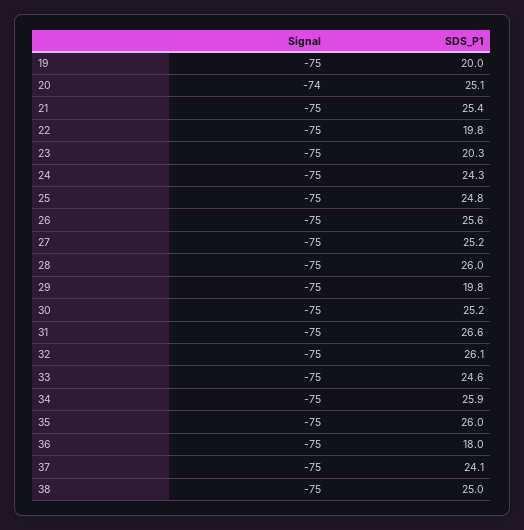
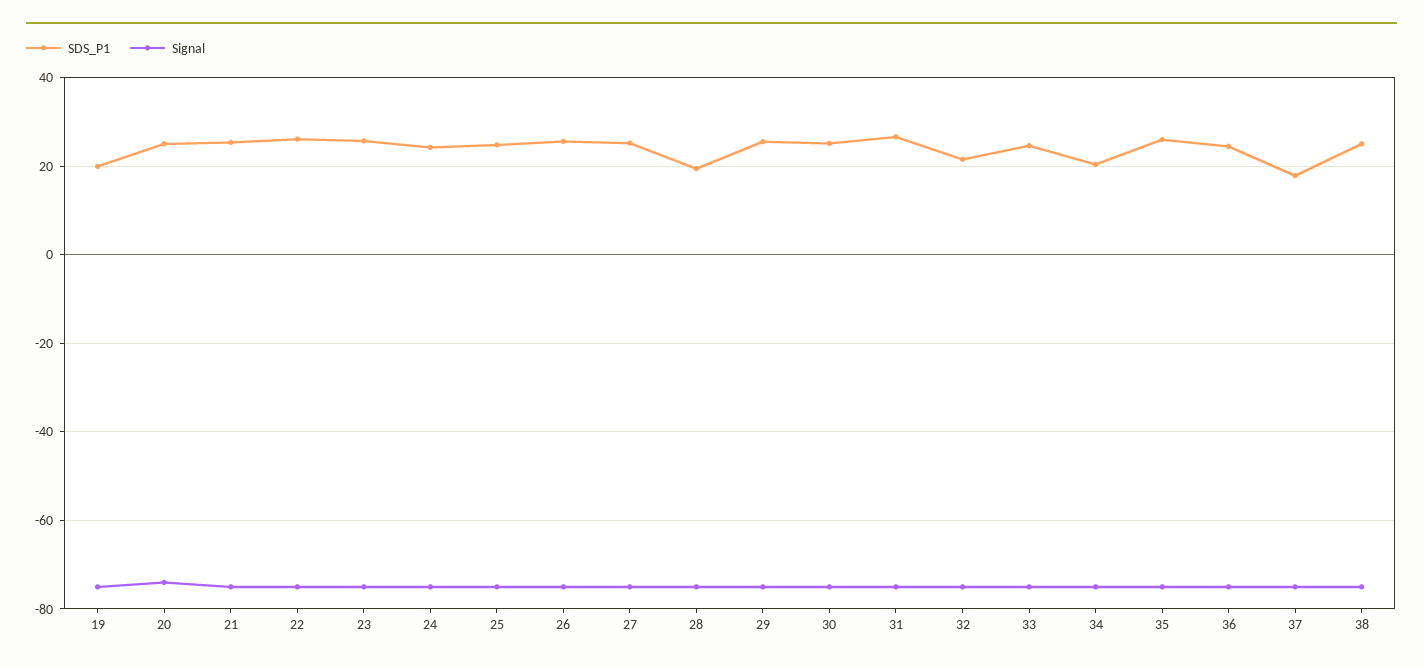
SDS_P1, 22: 19.8 -> 26
SDS_P1, 23: 20.3 -> 26
SDS_P1, 28: 26 -> 20
SDS_P1, 29: 19.8 -> 26
SDS_P1, 32: 26.1 -> 22
SDS_P1, 34: 25.9 -> 20
SDS_P1, 36: 18 -> 24
SDS_P1, 37: 24.1 -> 18

